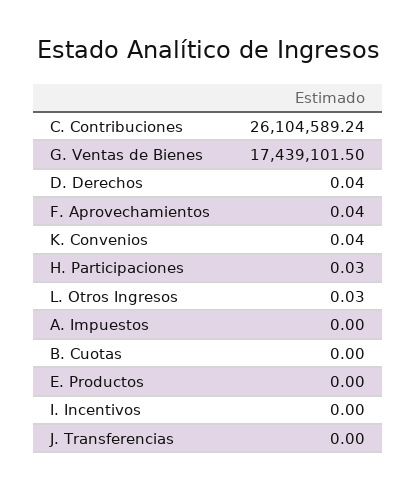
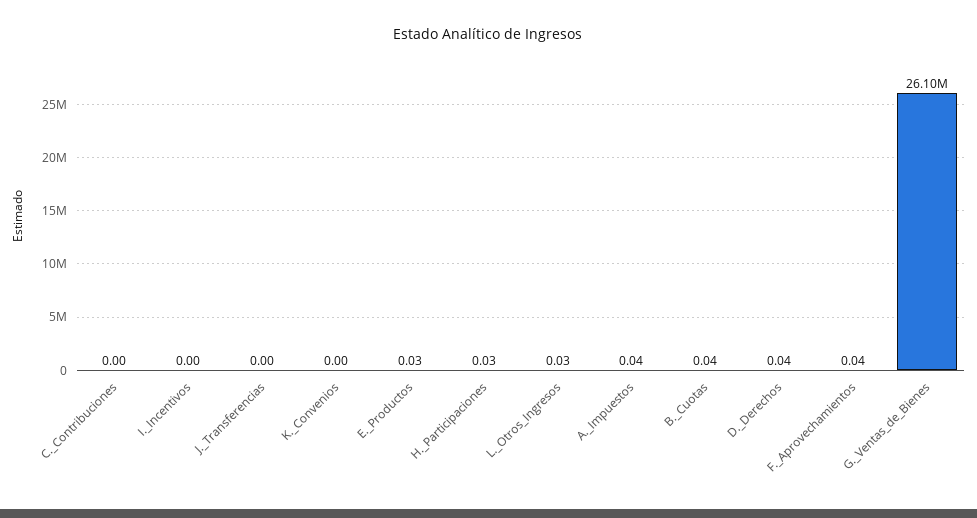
C. Contribuciones: 26104589.24 -> 0
G. Ventas de Bienes: 17439101.5 -> 26100000
K. Convenios: 0.04 -> 0
A. Impuestos: 0 -> 0.04
B. Cuotas: 0 -> 0.04
E. Productos: 0 -> 0.03

